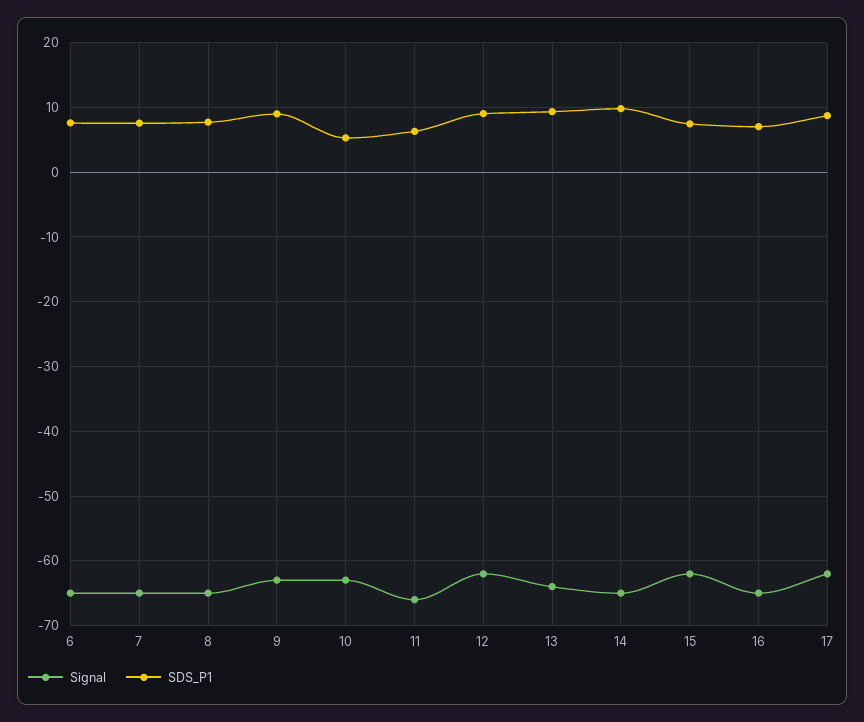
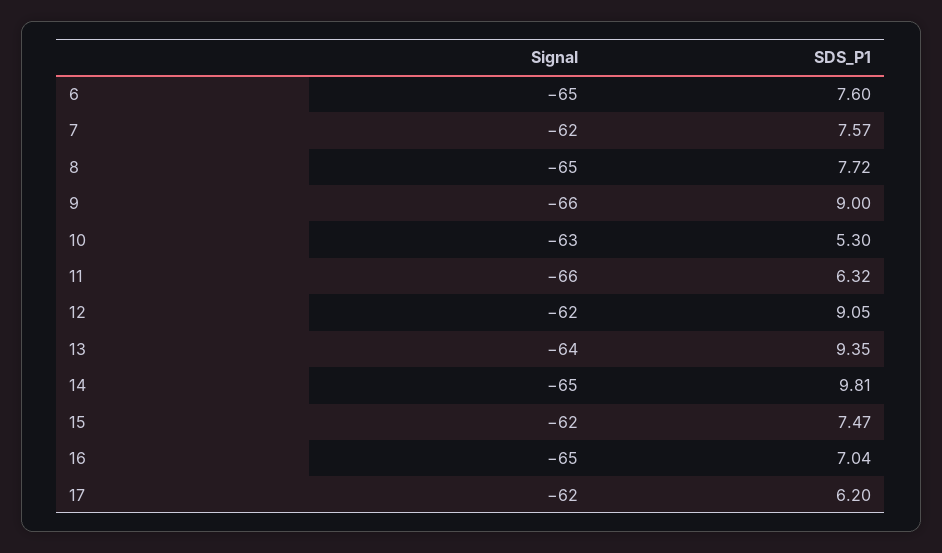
Signal, 7: -65 -> -62
Signal, 9: -63 -> -66
SDS_P1, 17: 9 -> 6.2

